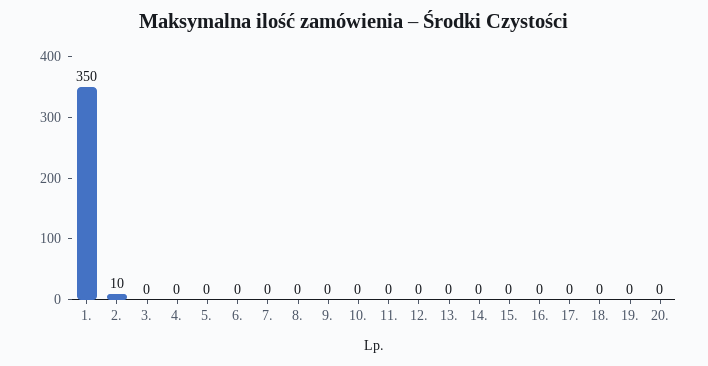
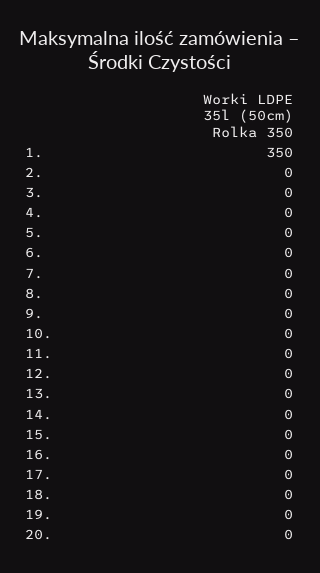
2.: 10 -> 0

